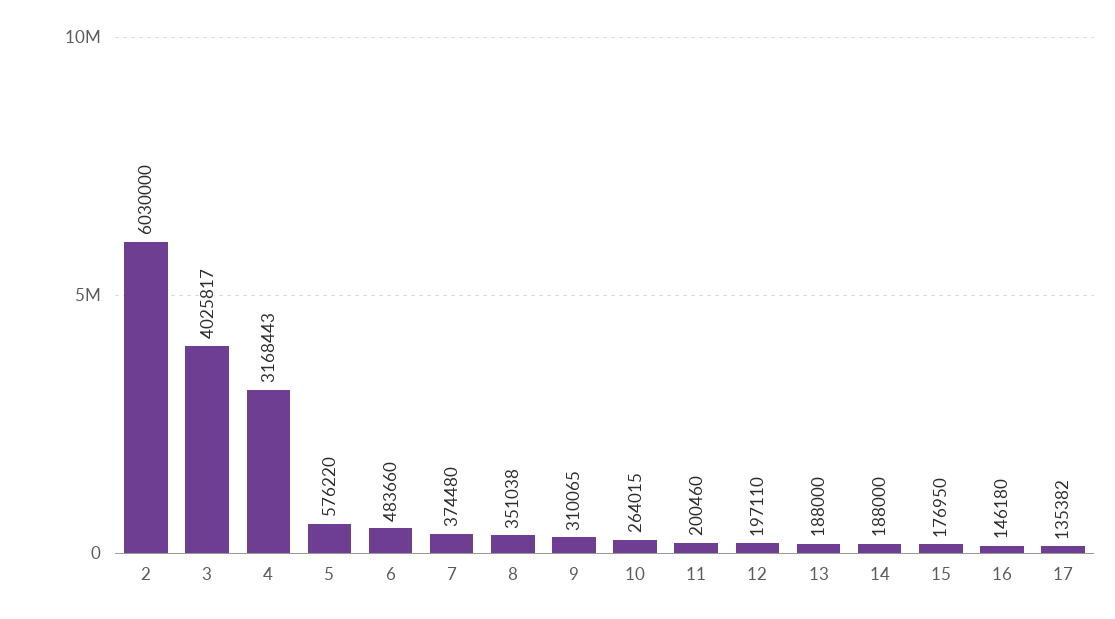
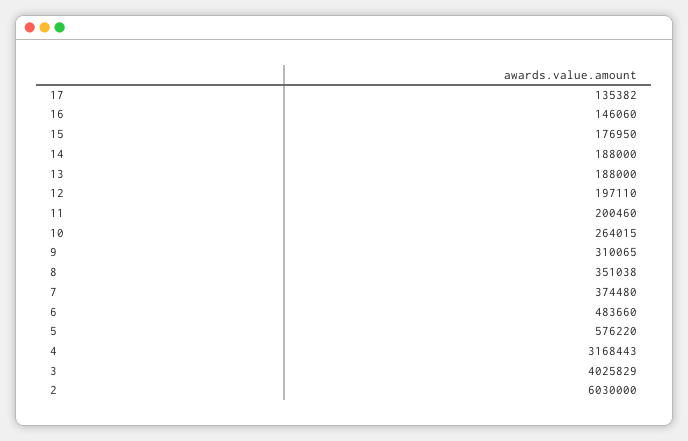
3: 4025817 -> 4025829
16: 146180 -> 146060

